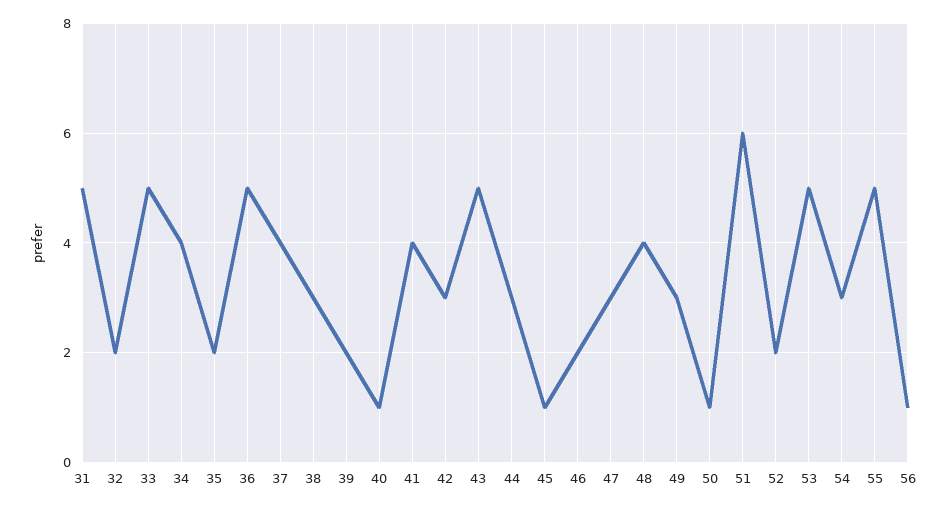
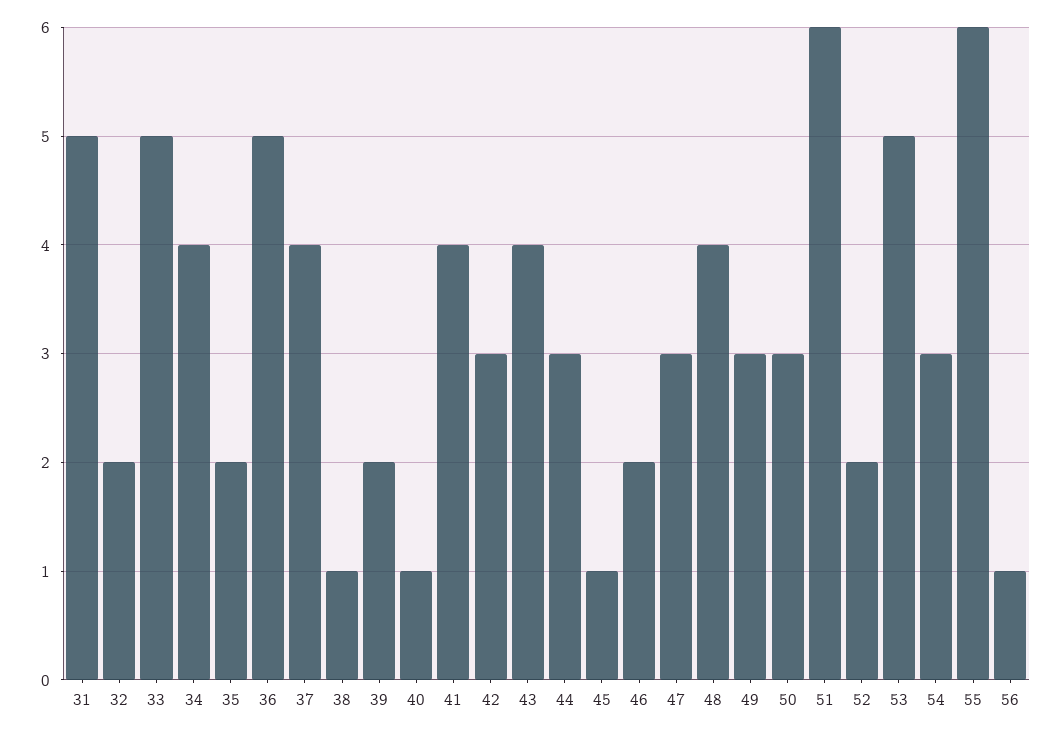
38: 3 -> 1
43: 5 -> 4
50: 1 -> 3
55: 5 -> 6

